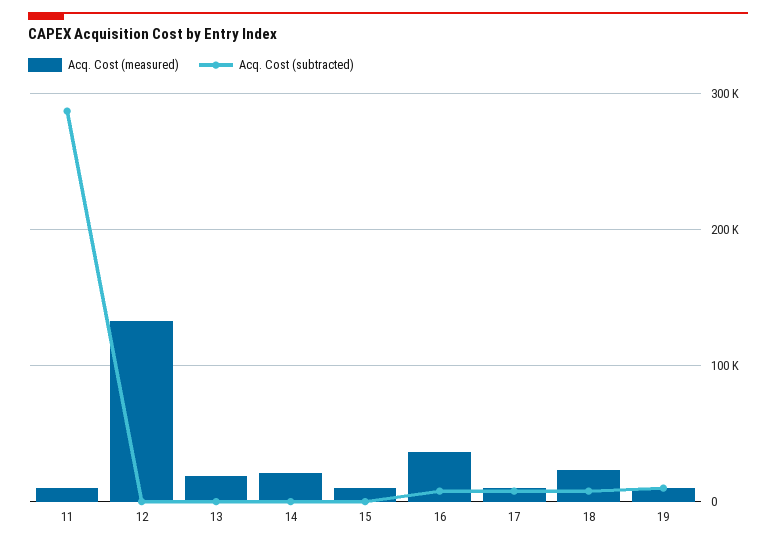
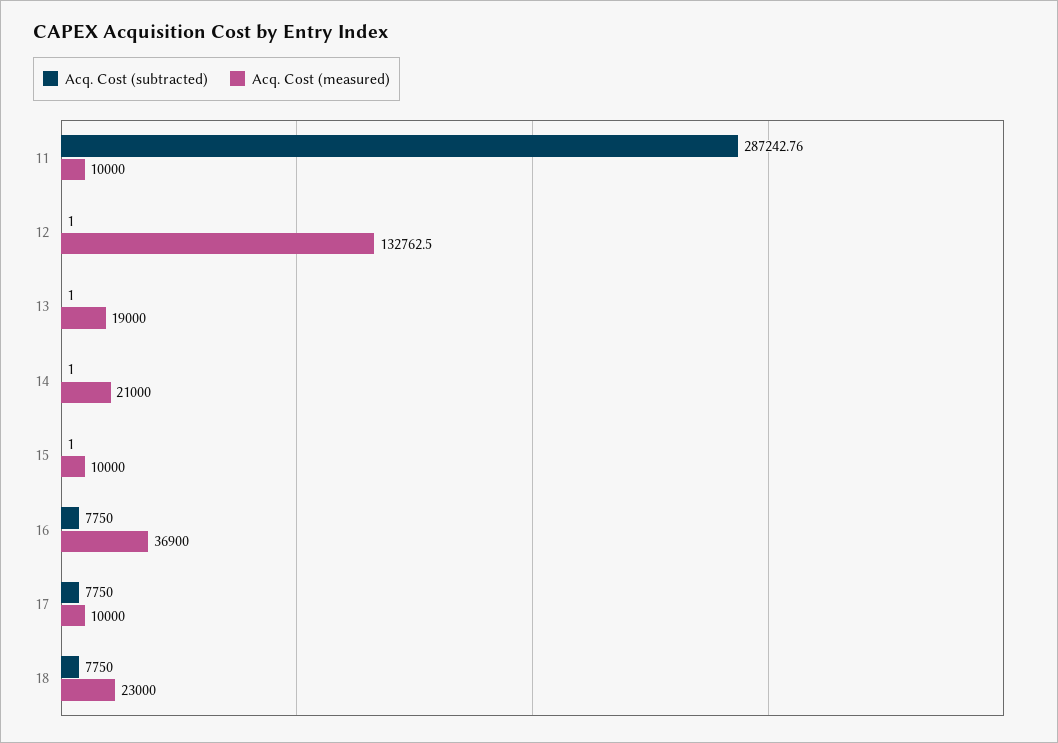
Acq. Cost (measured), 19: 10000 -> none
Acq. Cost (subtracted), 19: 10000 -> none

